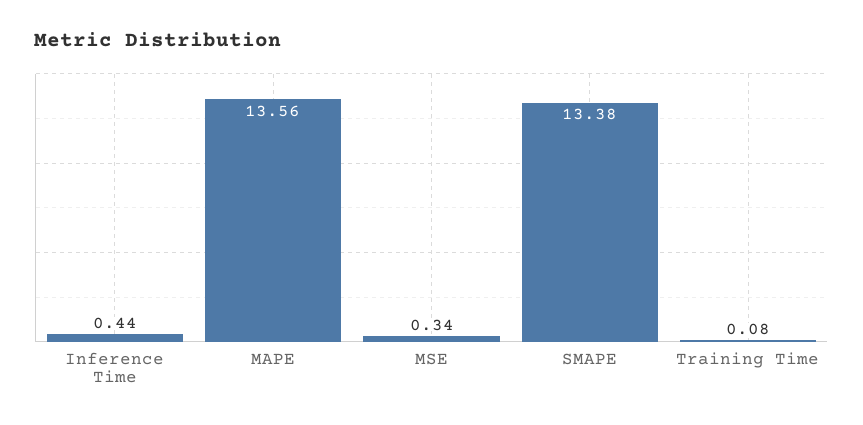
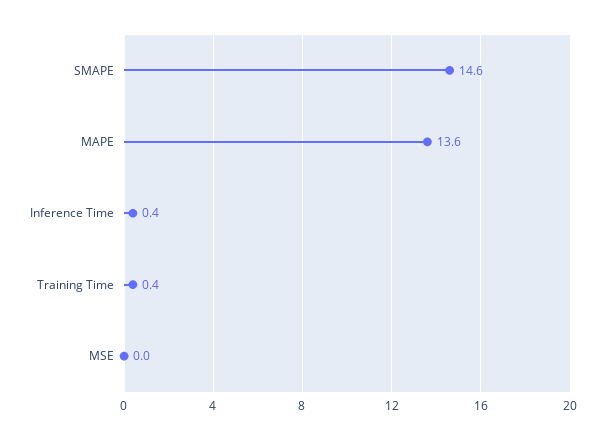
MSE: 0.34 -> 0
SMAPE: 13.38 -> 14.6
Training Time: 0.08 -> 0.4

